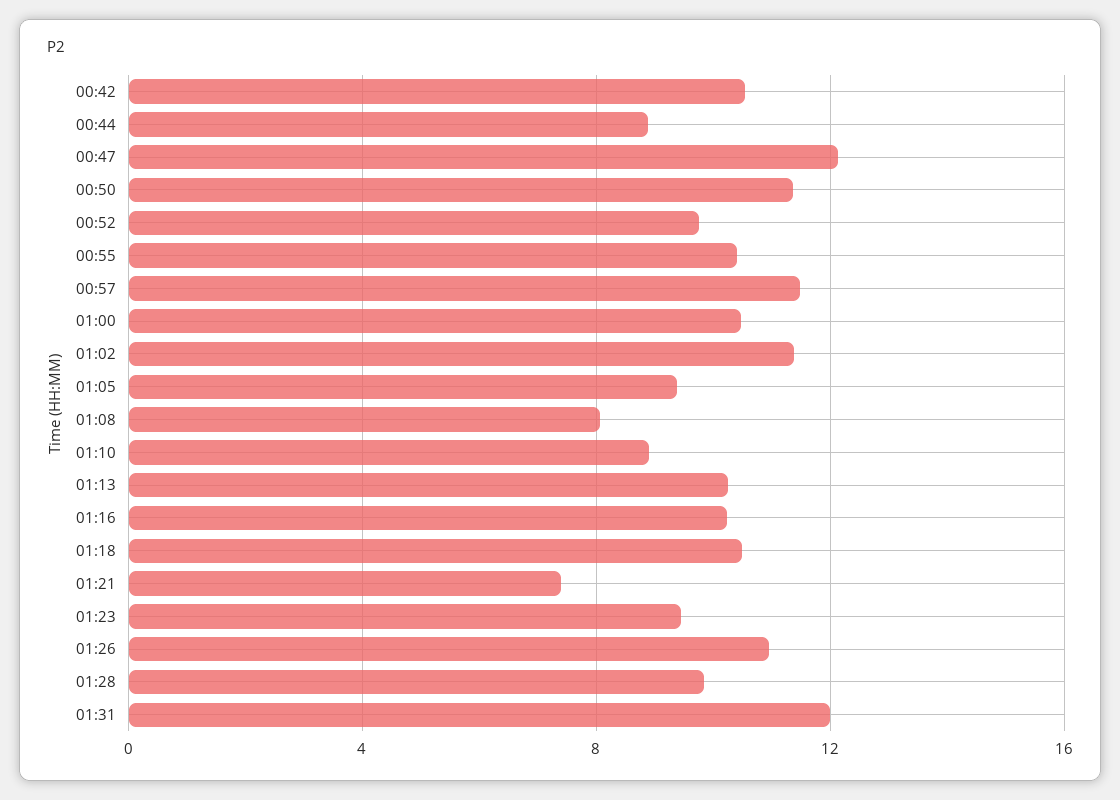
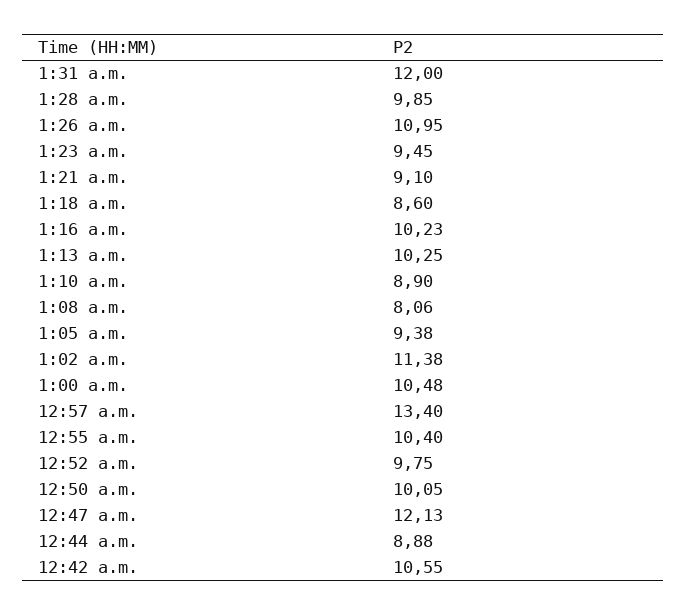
00:50: 11.5 -> 10.05
00:57: 11.5 -> 13.4
01:18: 10.5 -> 8.6
01:21: 7.5 -> 9.1

